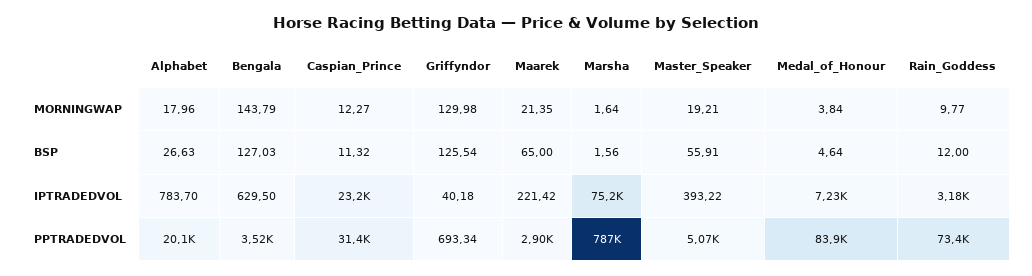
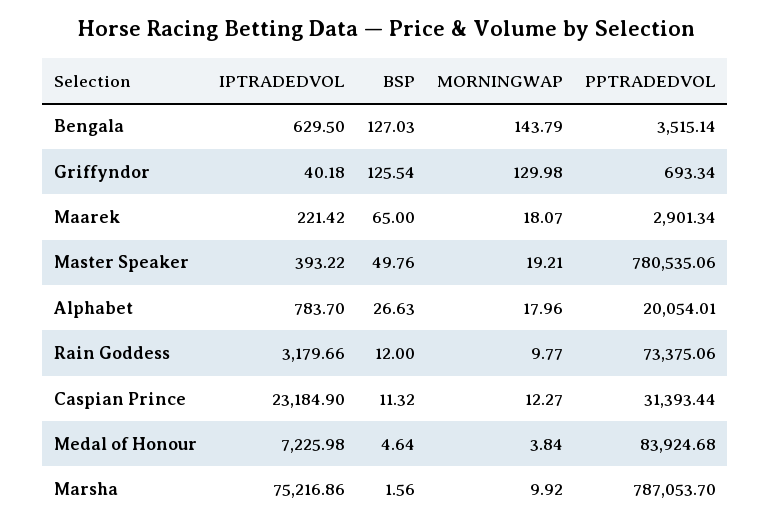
Maarek, MORNINGWAP: 21.35 -> 18.07
Marsha, MORNINGWAP: 1.64 -> 9.92
Master_Speaker, BSP: 55.91 -> 49.76
Master_Speaker, PPTRADEDVOL: 5070 -> 780535.06

